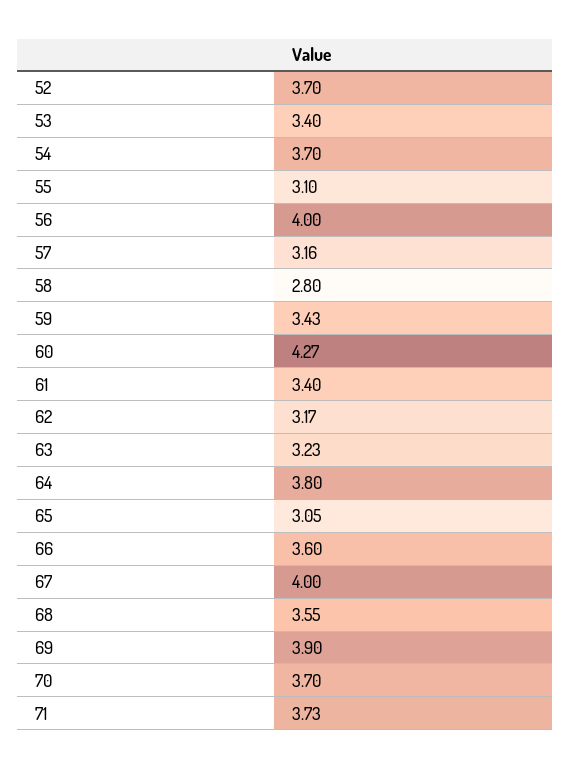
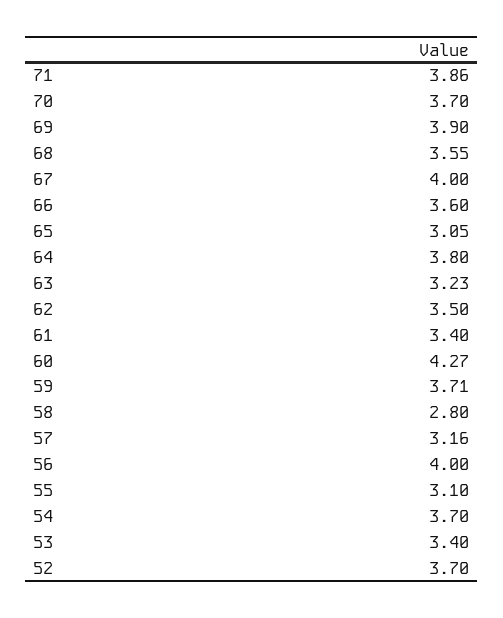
59: 3.43 -> 3.71
62: 3.17 -> 3.5
71: 3.73 -> 3.86

